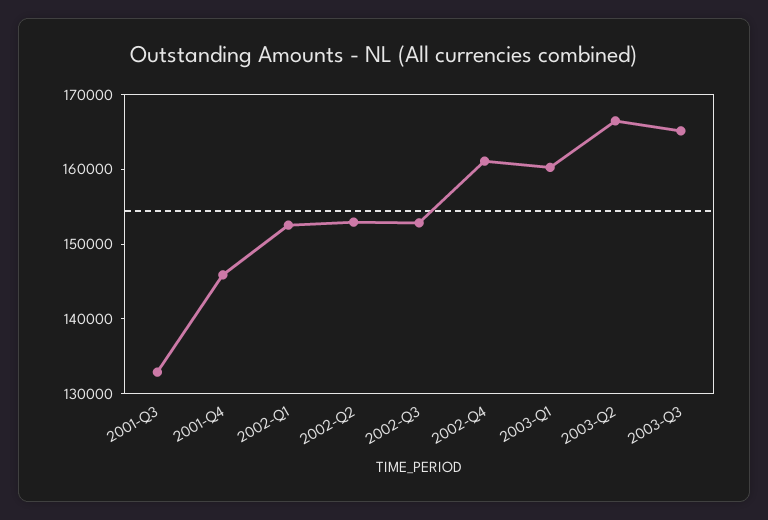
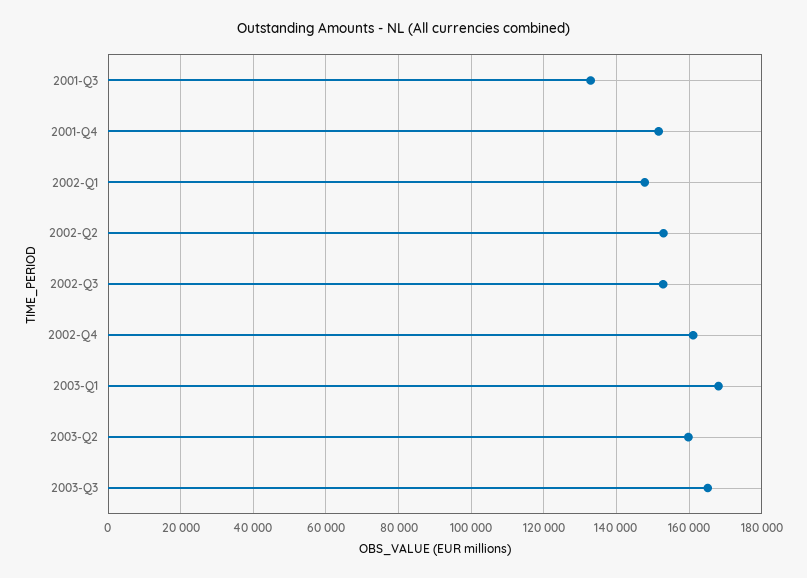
2001-Q4: 146000 -> 152000
2002-Q1: 152000 -> 148000
2003-Q1: 160000 -> 168000
2003-Q2: 166000 -> 160000

